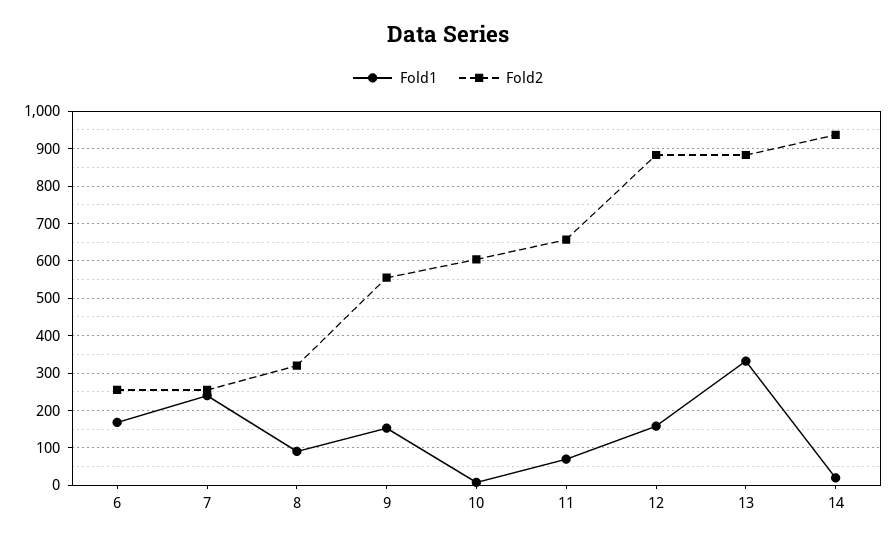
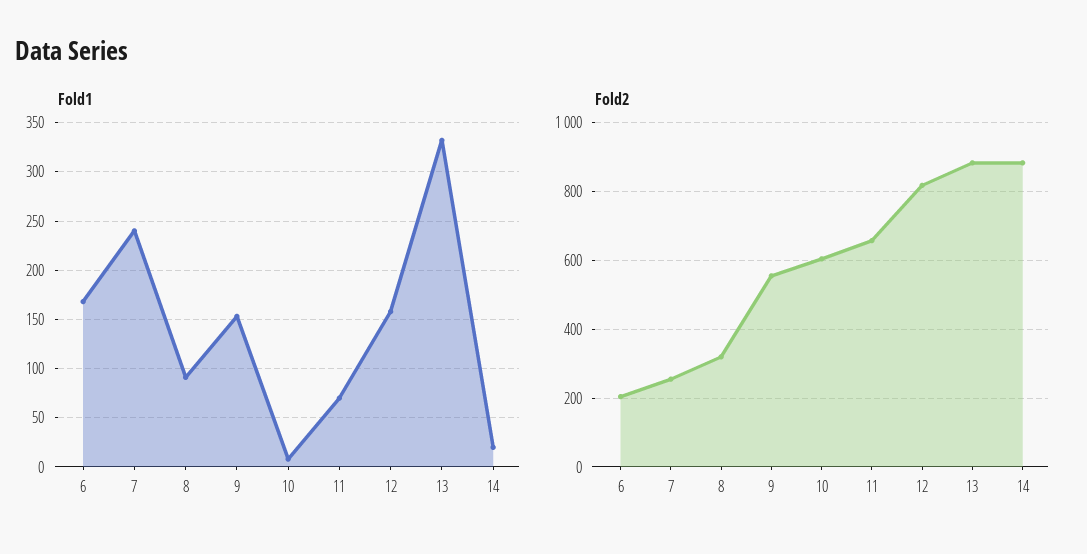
Fold2, 6: 260 -> 200
Fold2, 12: 880 -> 820
Fold2, 14: 940 -> 880

